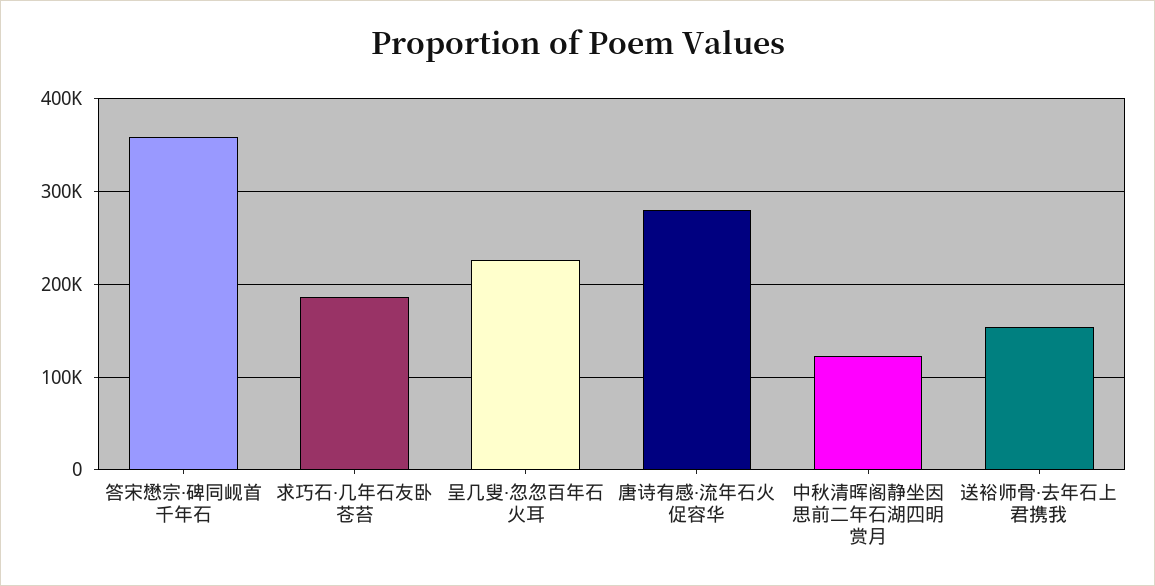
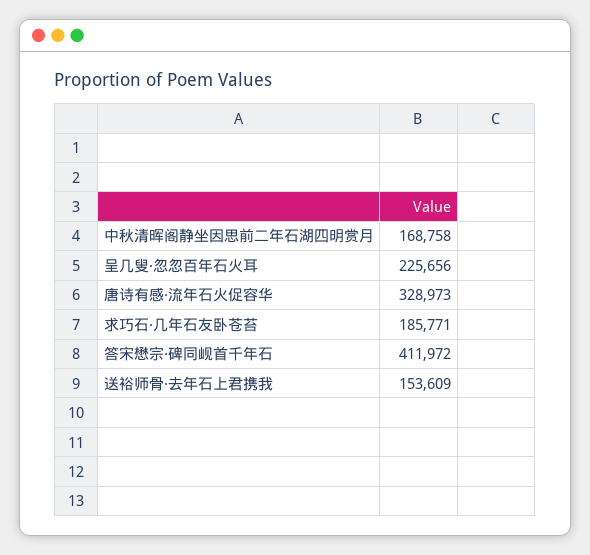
答宋懋宗·碑同岘首千年石: 360000 -> 411972
唐诗有感·流年石火促容华: 280000 -> 328973
中秋清晖阁静坐因思前二年石湖四明赏月: 120000 -> 168758

